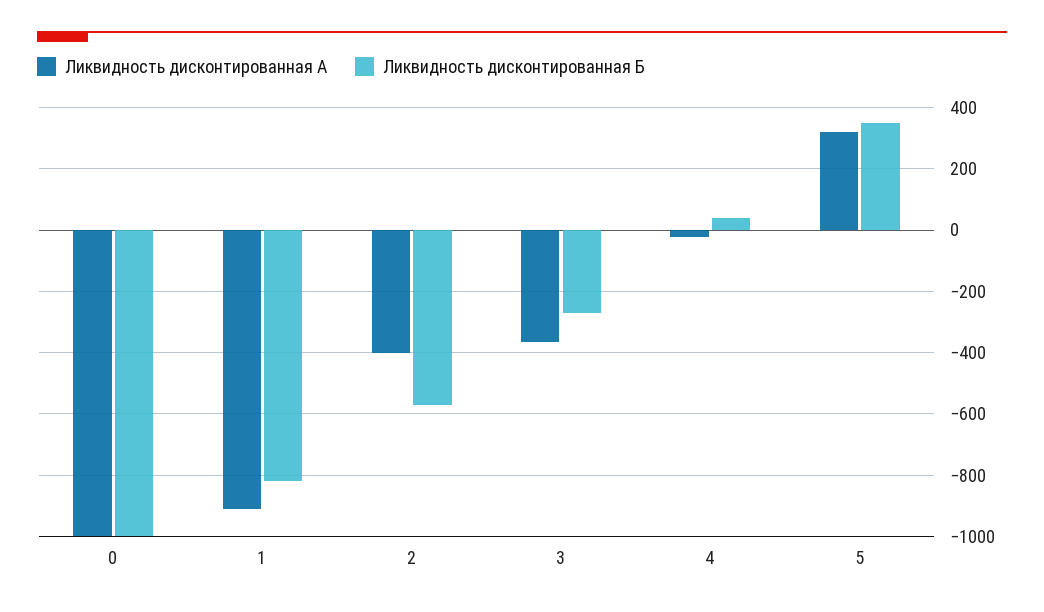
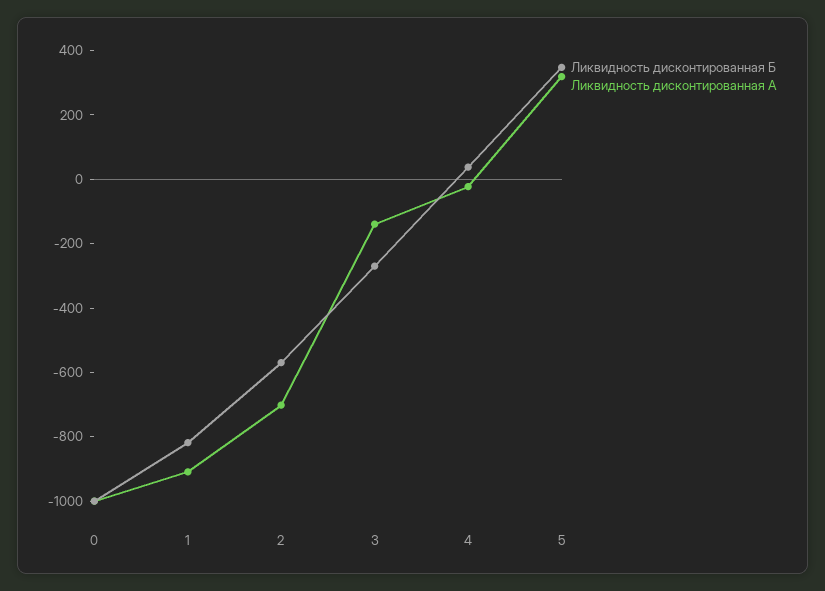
Ликвидность дисконтированная А, 2: -400 -> -700
Ликвидность дисконтированная А, 3: -360 -> -150

